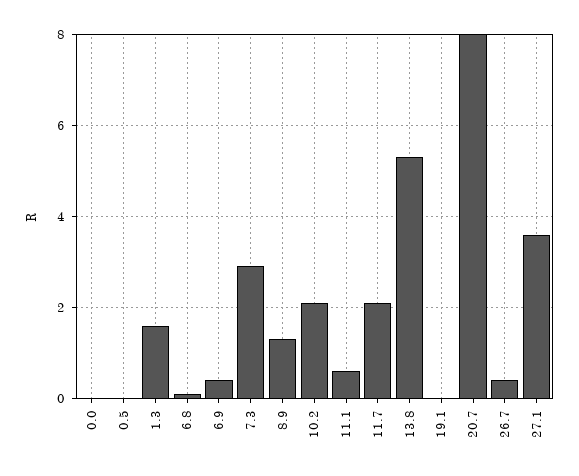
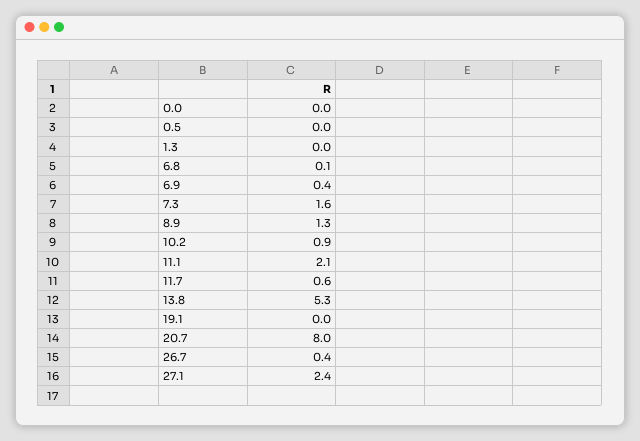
1.3: 1.5 -> 0
7.3: 3 -> 1.6
10.2: 2 -> 0.9
11.1: 0.5 -> 2.1
11.7: 2 -> 0.6
27.1: 3.5 -> 2.4

